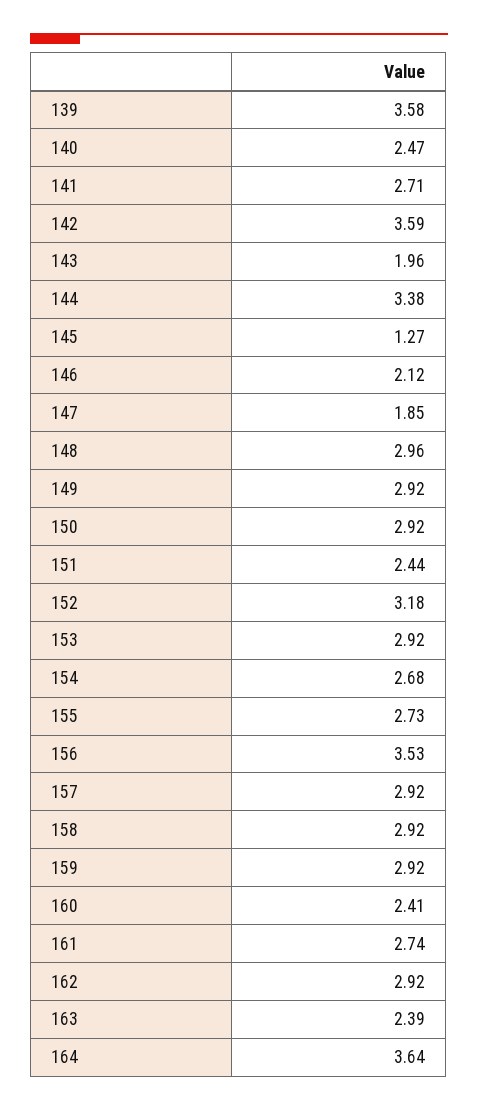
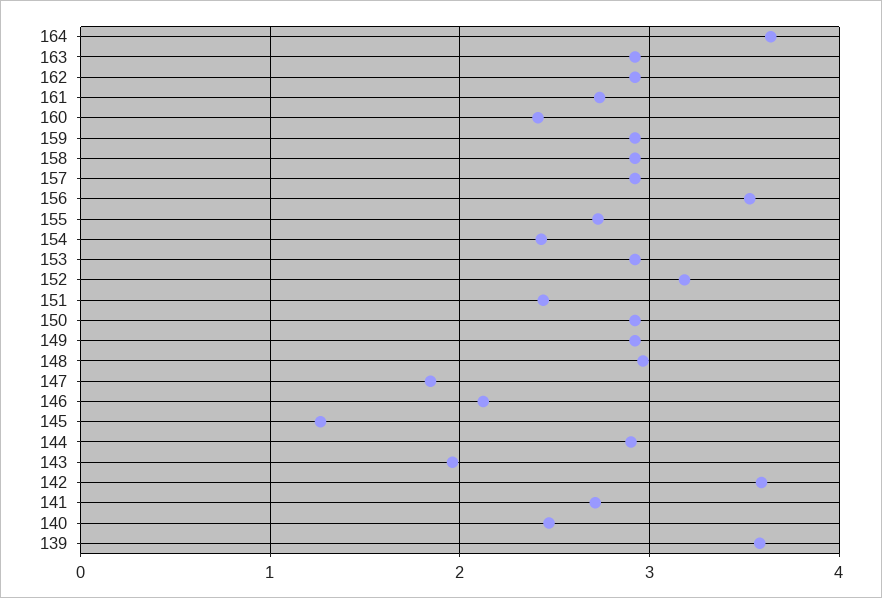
144: 3.38 -> 2.9
154: 2.68 -> 2.4
163: 2.39 -> 2.9

